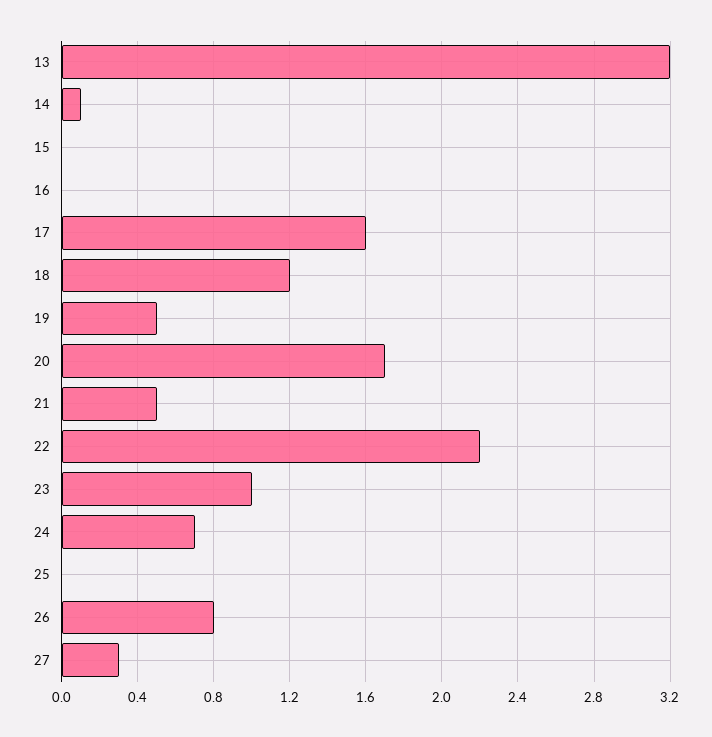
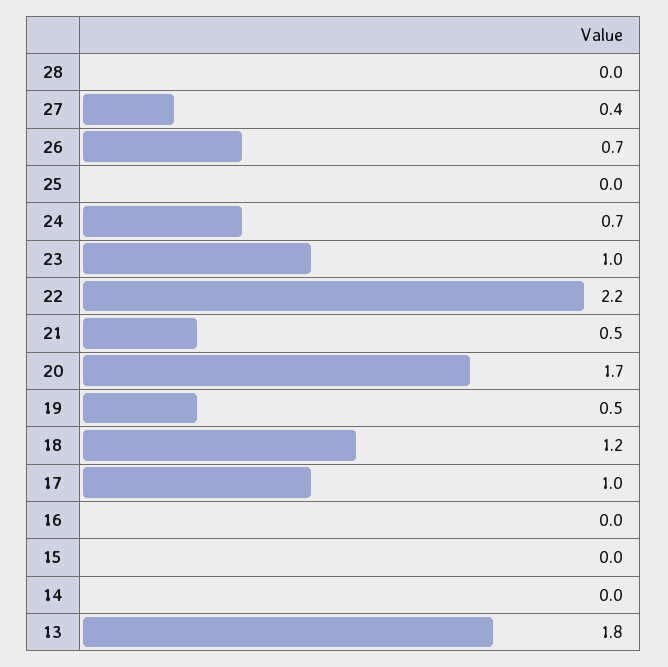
13: 3.2 -> 1.8
14: 0.1 -> 0
17: 1.6 -> 1
26: 0.8 -> 0.7
27: 0.3 -> 0.4
28: none -> 0

